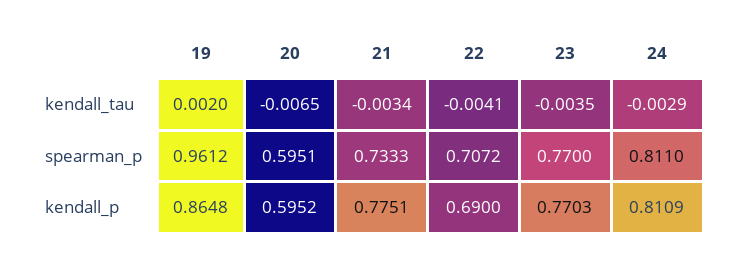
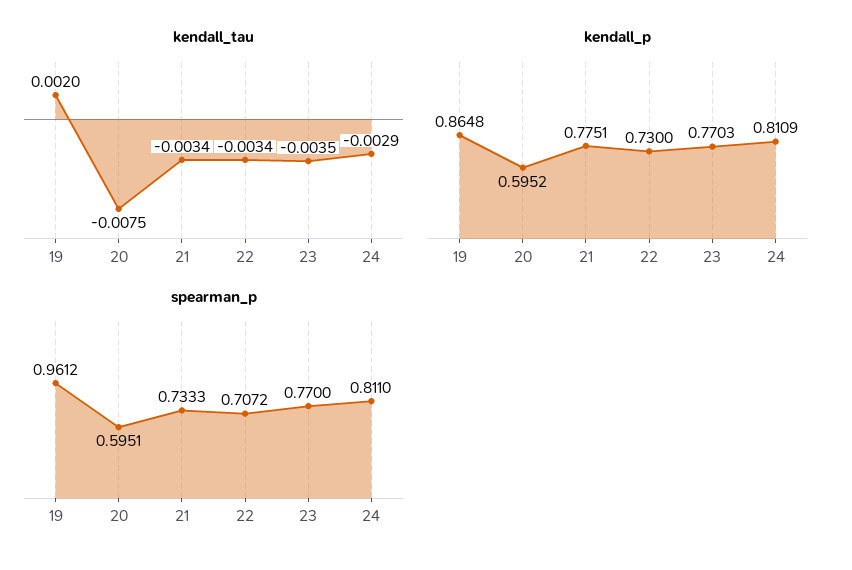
kendall_tau, 20: -0.0065 -> -0.0075
kendall_tau, 22: -0.0041 -> -0.0034
kendall_p, 22: 0.69 -> 0.73

